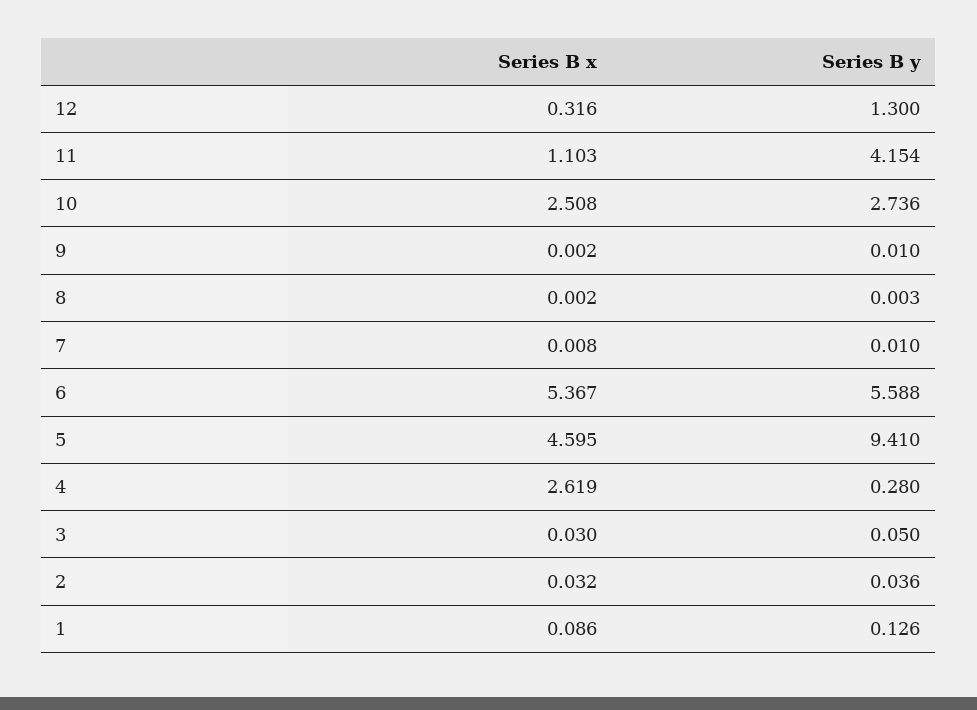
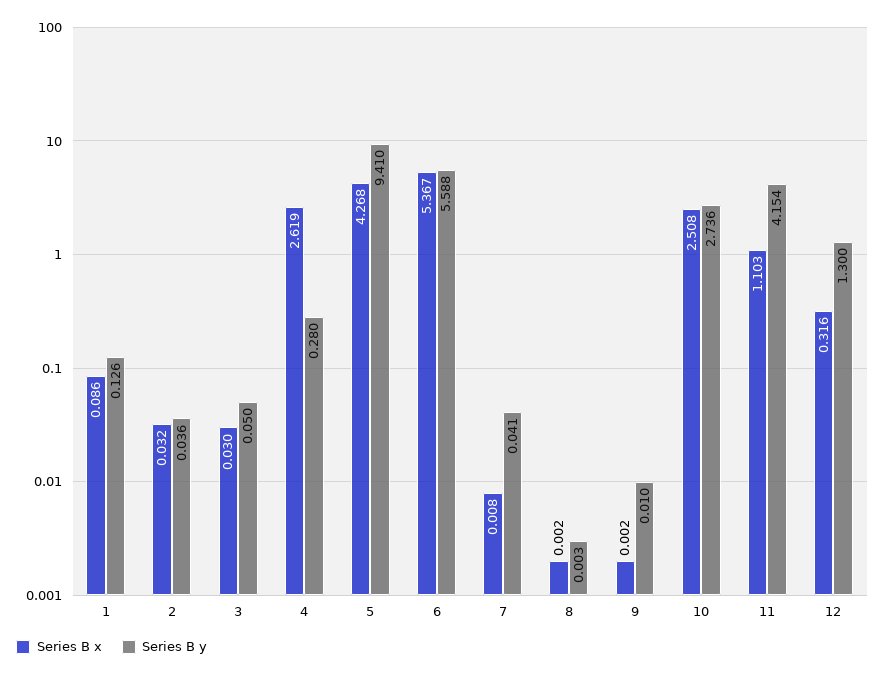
Series B y, 7: 0.01 -> 0.041
Series B x, 5: 4.595 -> 4.268

